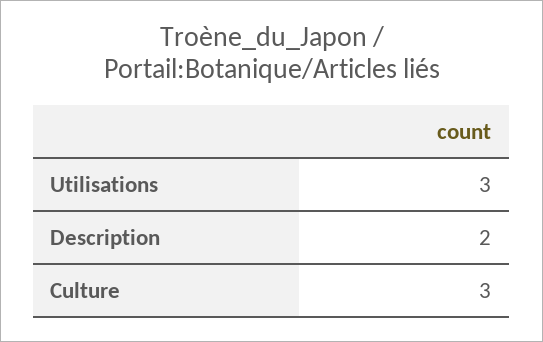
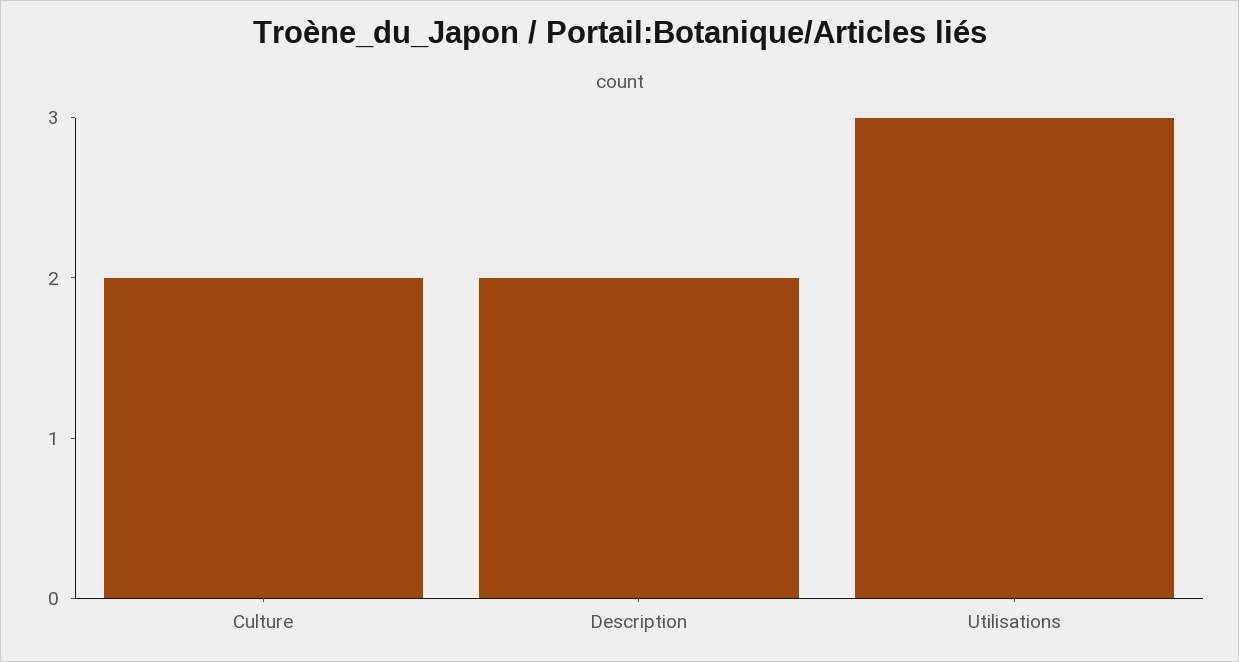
Culture: 3 -> 2

